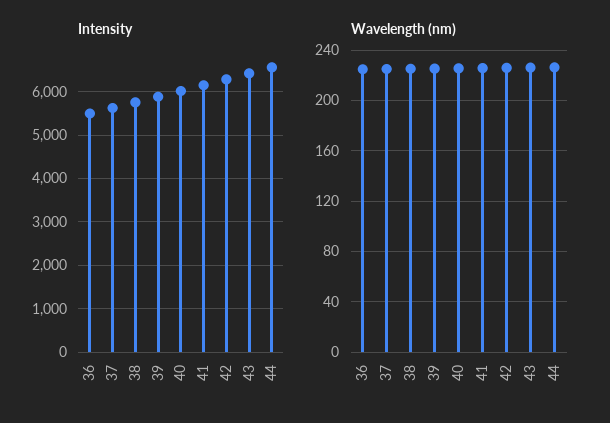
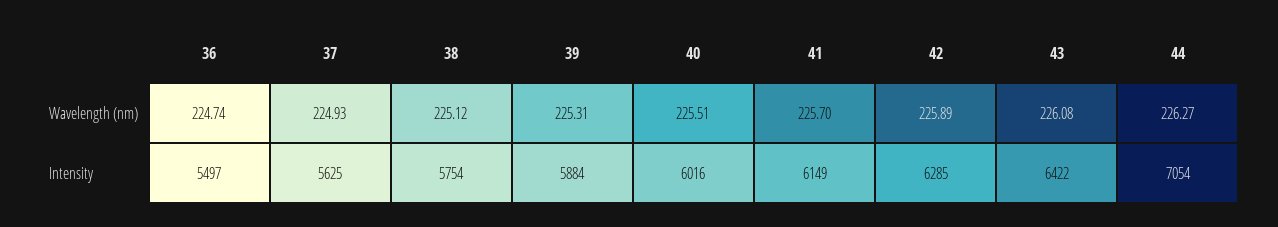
Intensity, 44: 6600 -> 7054

